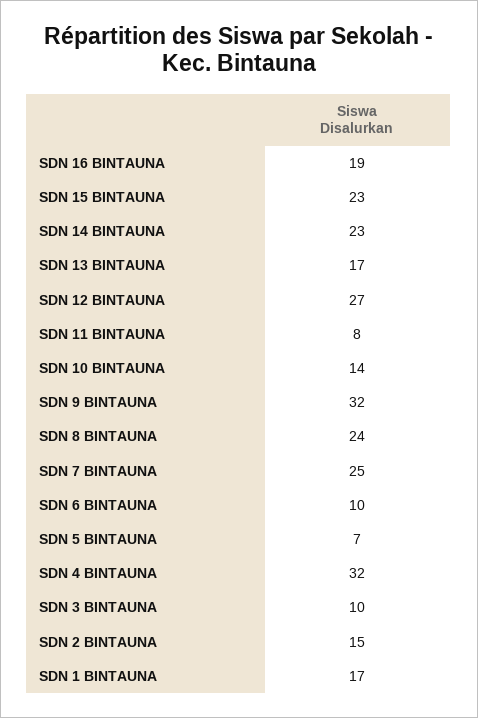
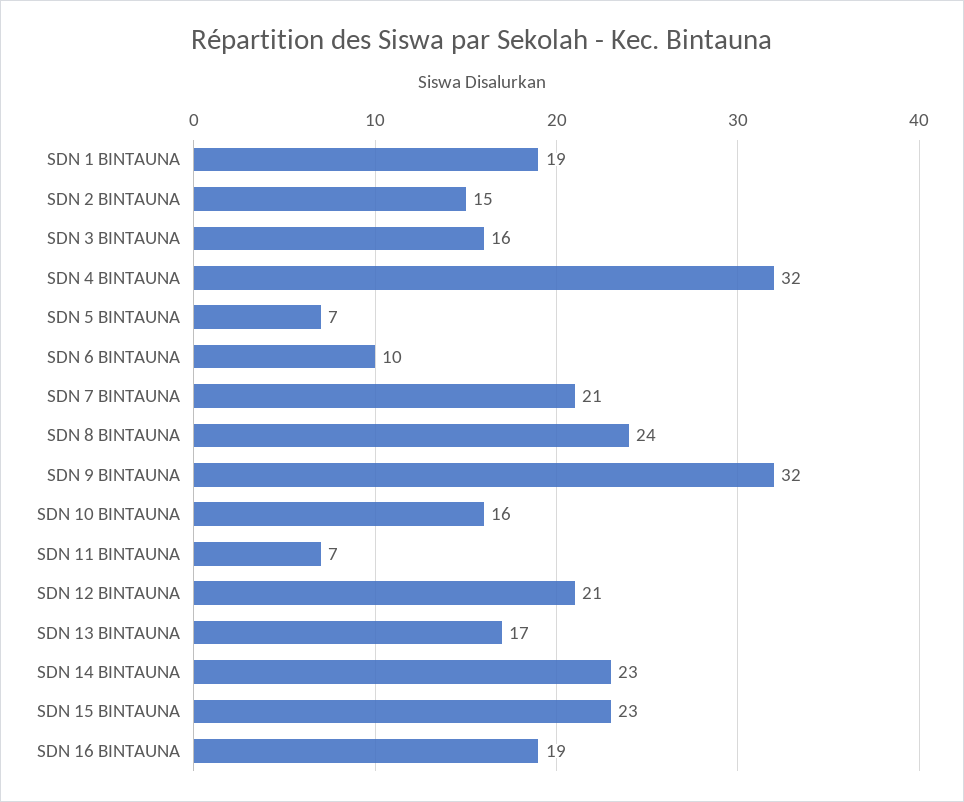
SDN 12 BINTAUNA: 27 -> 21
SDN 11 BINTAUNA: 8 -> 7
SDN 10 BINTAUNA: 14 -> 16
SDN 7 BINTAUNA: 25 -> 21
SDN 3 BINTAUNA: 10 -> 16
SDN 1 BINTAUNA: 17 -> 19

